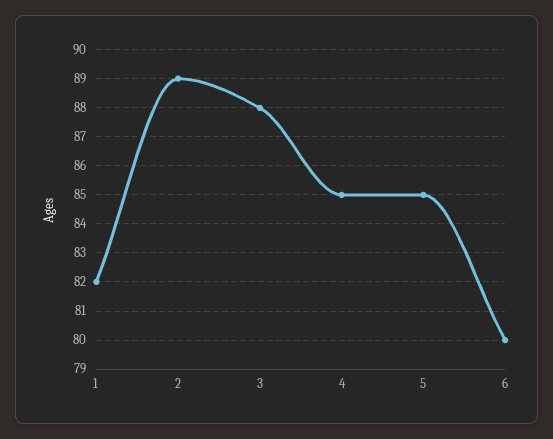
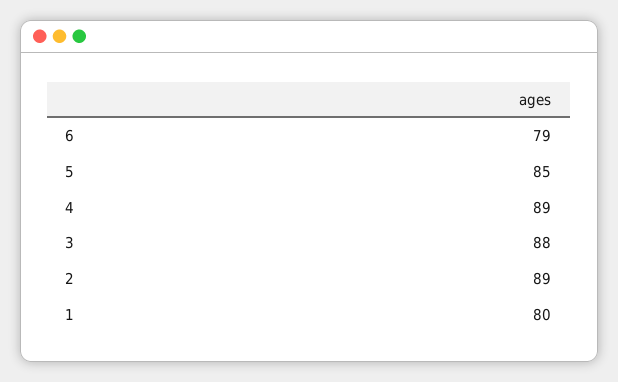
1: 82 -> 80
4: 85 -> 89
6: 80 -> 79

